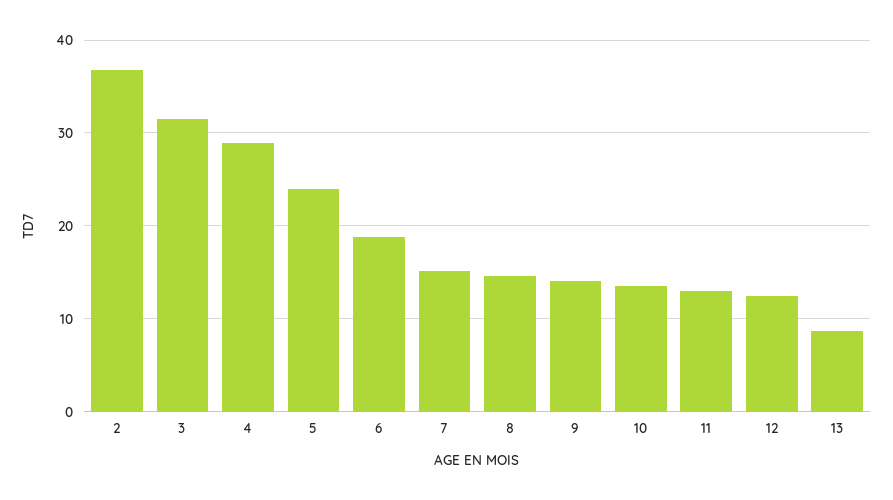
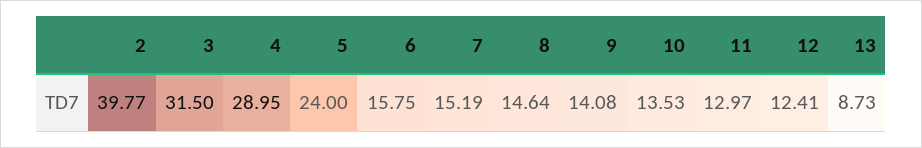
2: 37 -> 39.77
6: 19 -> 15.75

